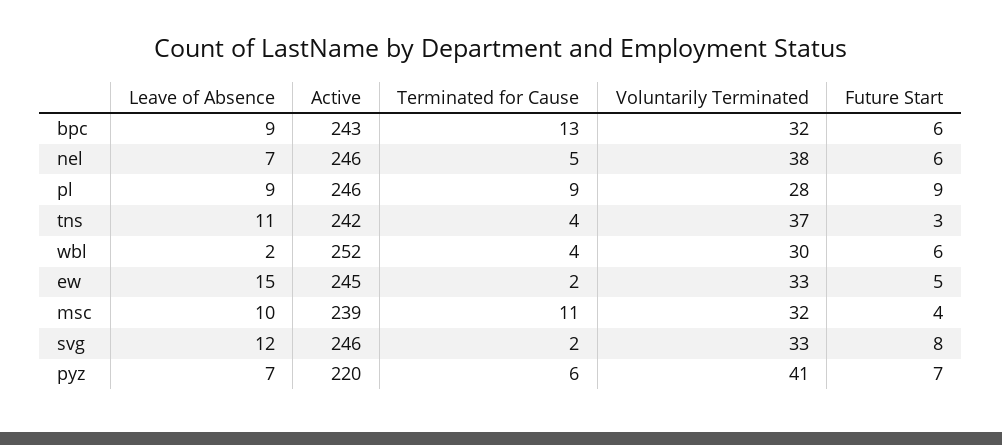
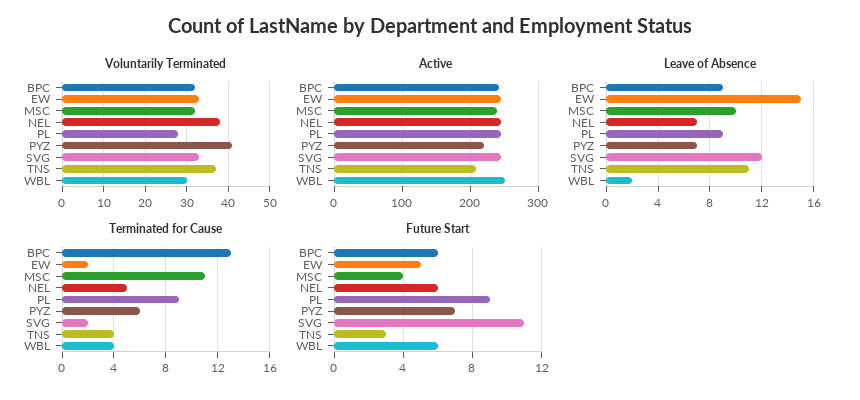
Active, tns: 242 -> 210
Future Start, svg: 8 -> 11

